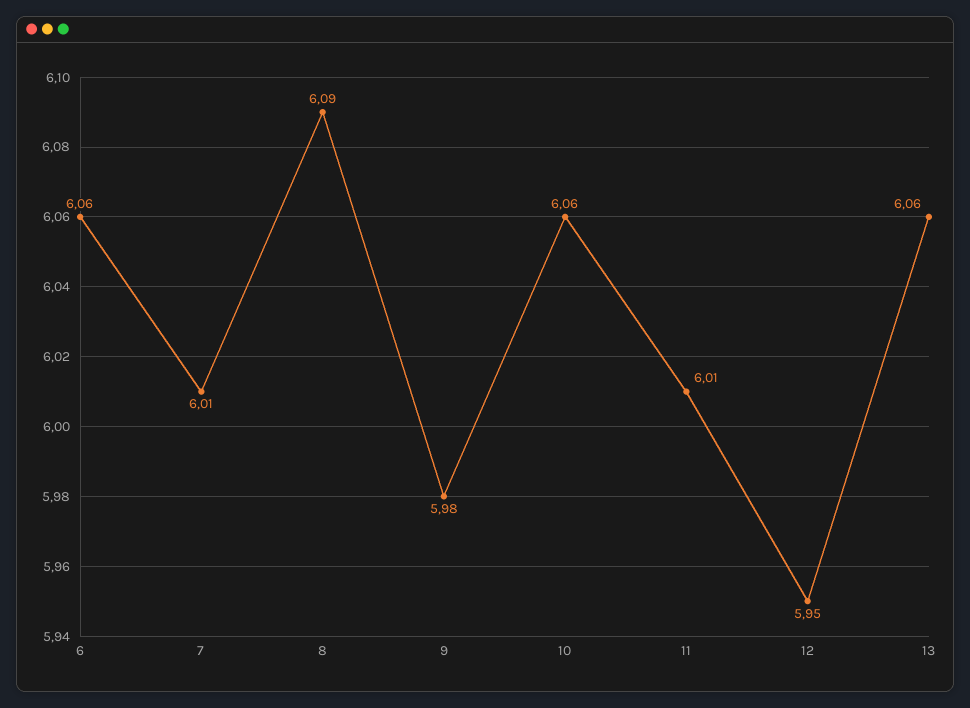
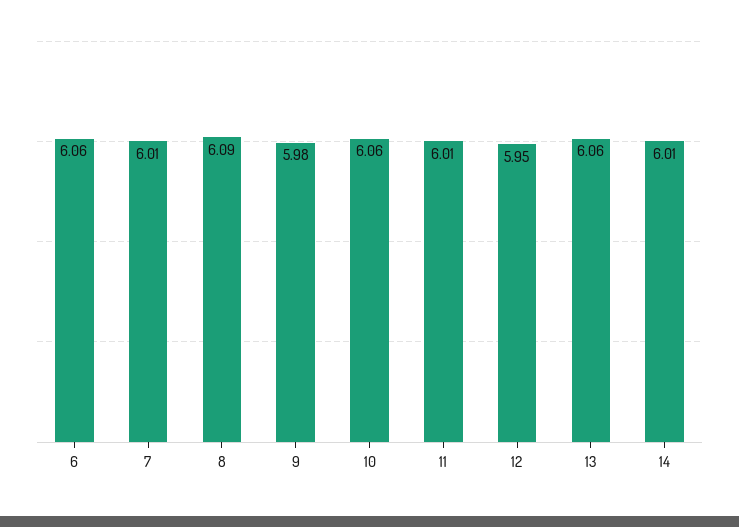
14: none -> 6.01

